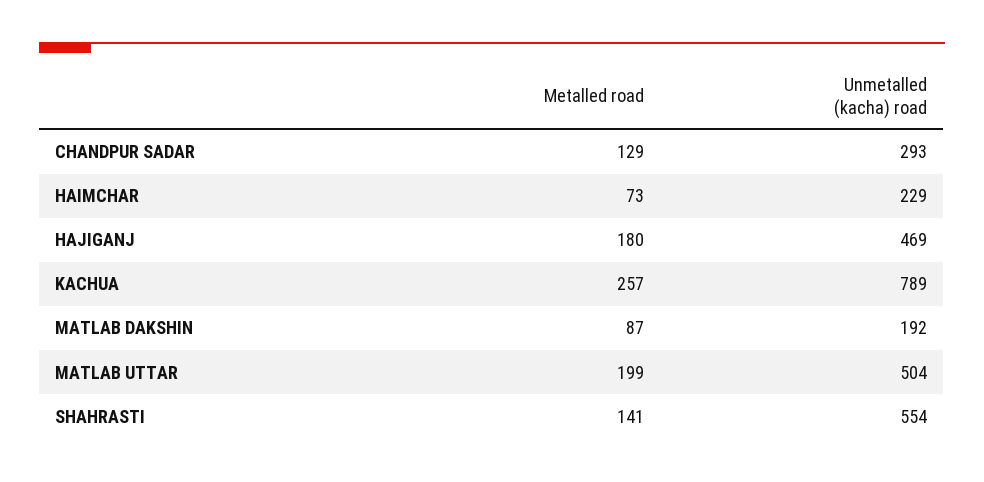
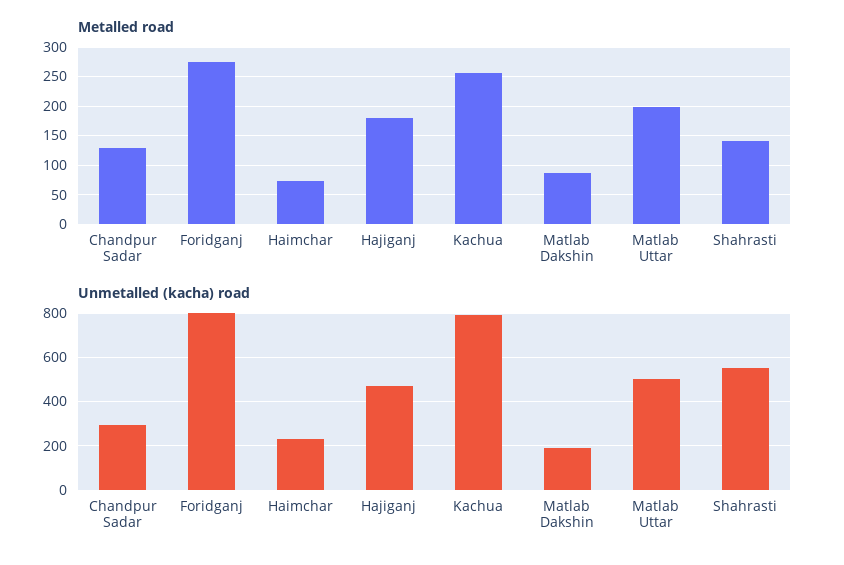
Metalled road, Foridganj: none -> 275
Unmetalled (kacha) road, Foridganj: none -> 800

